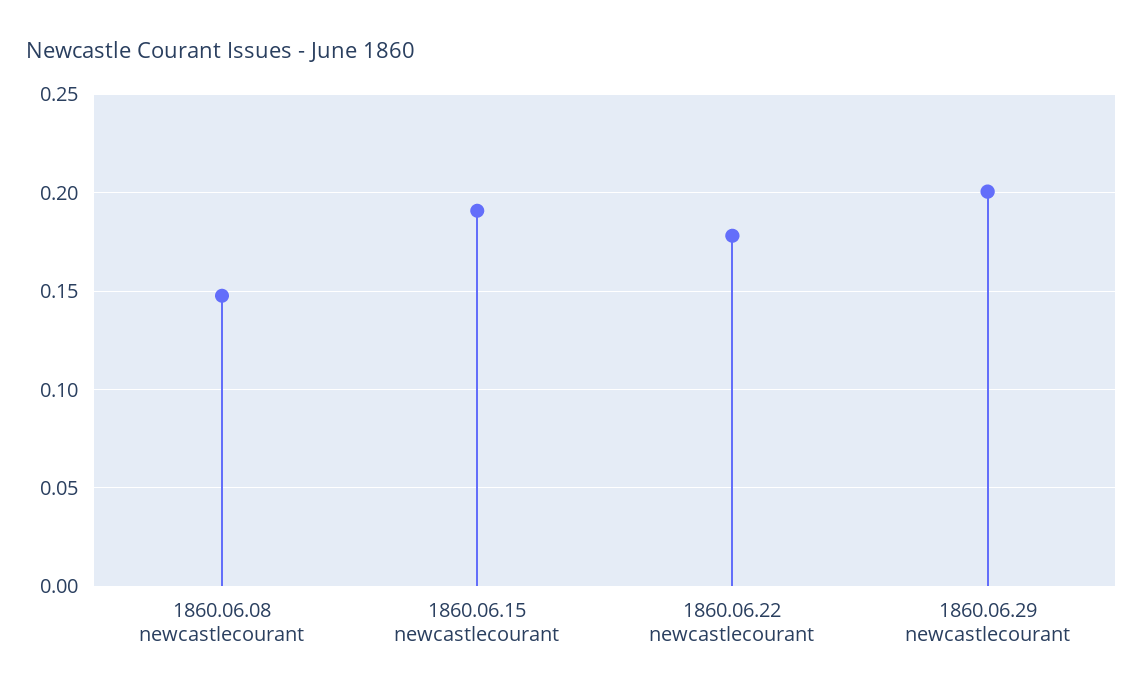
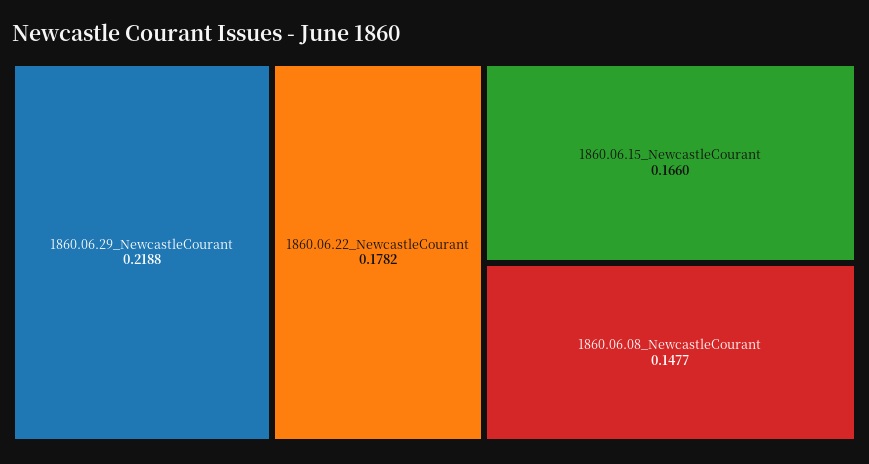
1860.06.15 newcastlecourant: 0.19 -> 0.166
1860.06.29 newcastlecourant: 0.2 -> 0.2188

